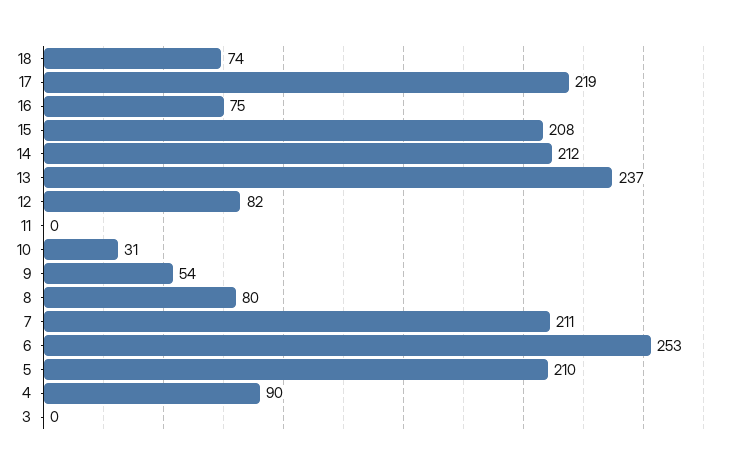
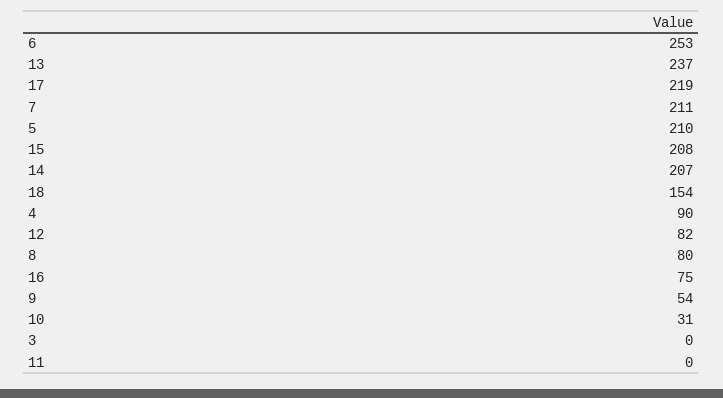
18: 74 -> 154
14: 212 -> 207

